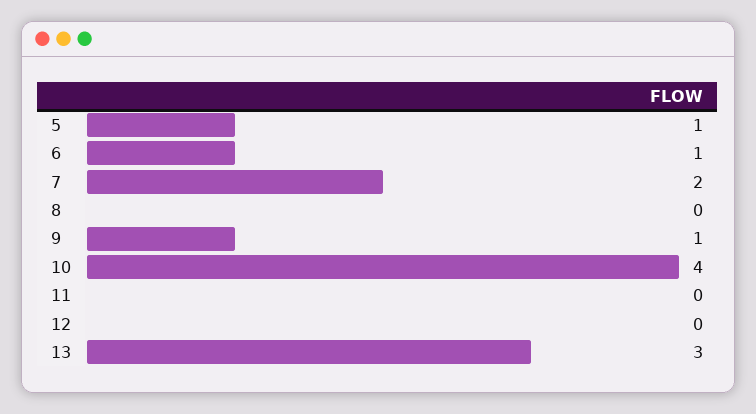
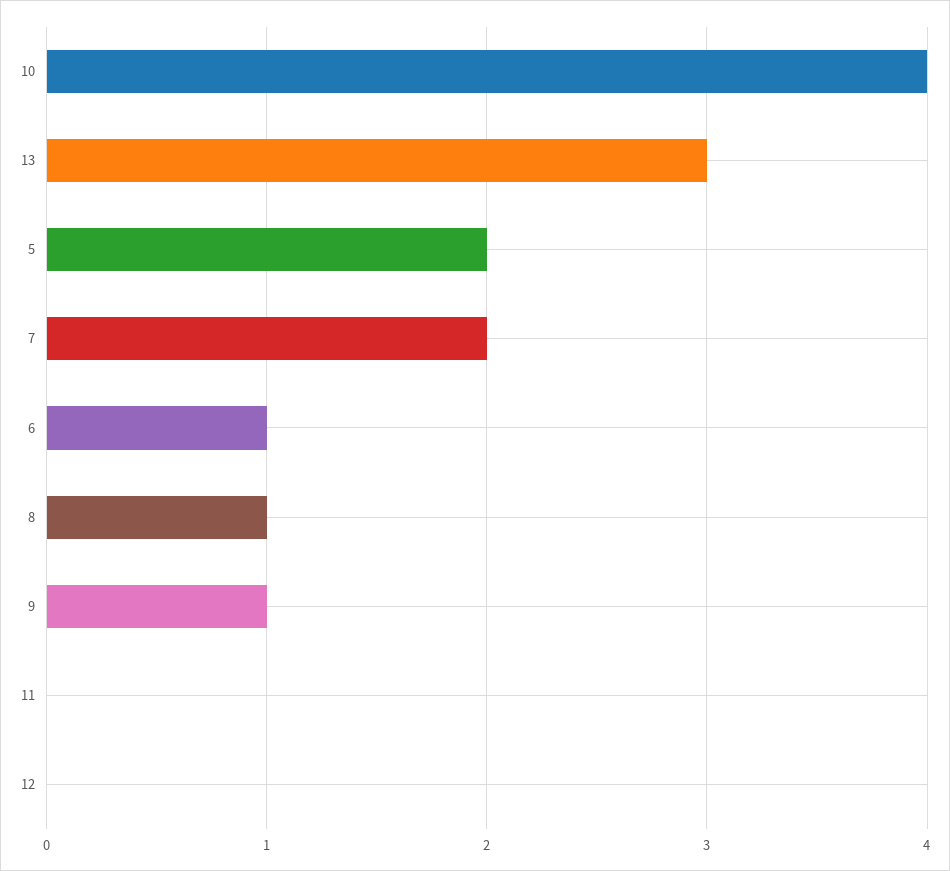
5: 1 -> 2
8: 0 -> 1

